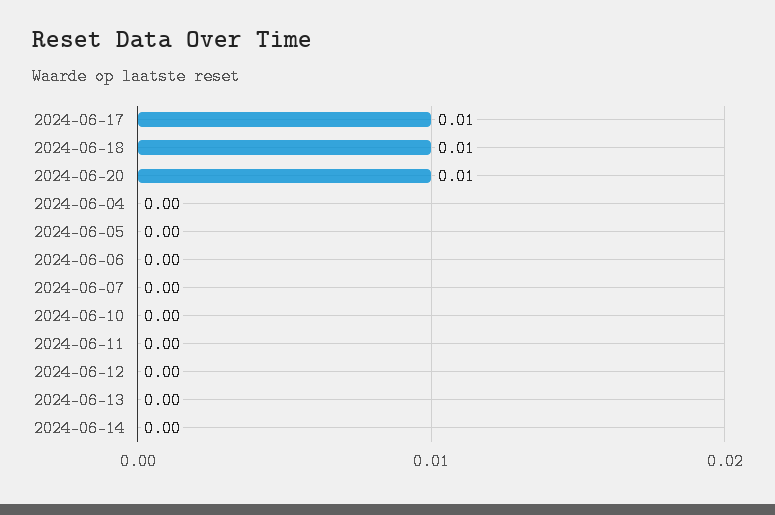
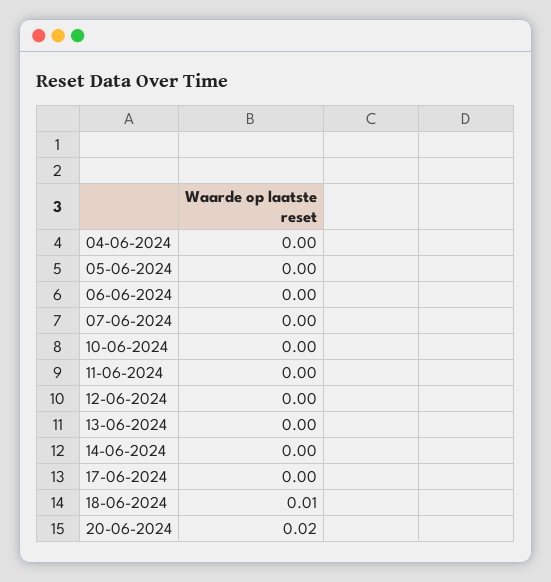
2024-06-17: 0.01 -> 0
2024-06-20: 0.01 -> 0.02

